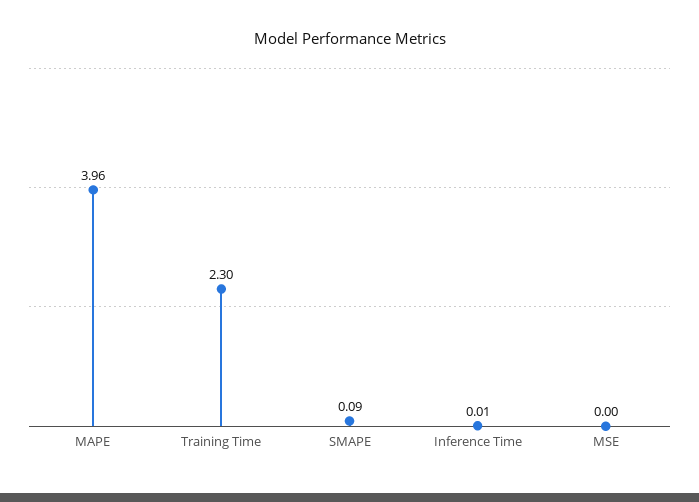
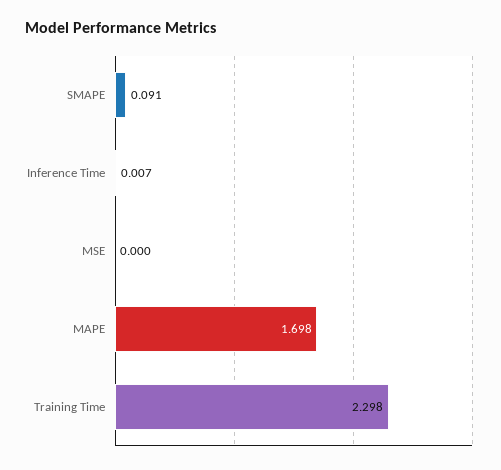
MAPE: 3.96 -> 1.698

